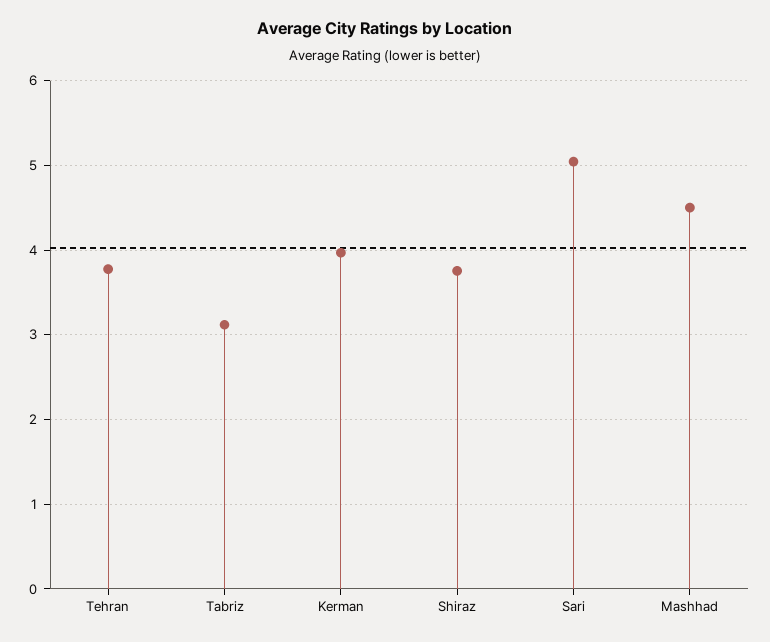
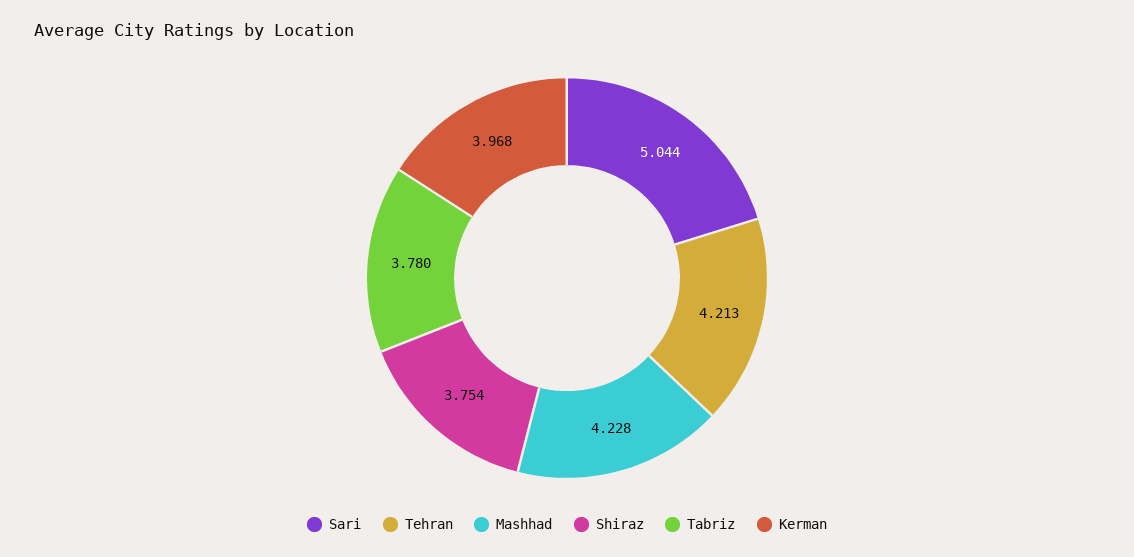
Tehran: 3.8 -> 4.213
Tabriz: 3.1 -> 3.78
Mashhad: 4.5 -> 4.228

